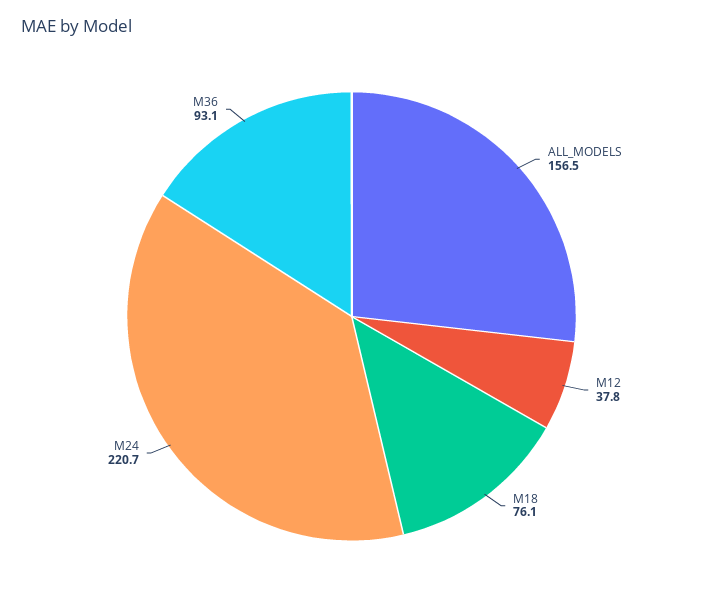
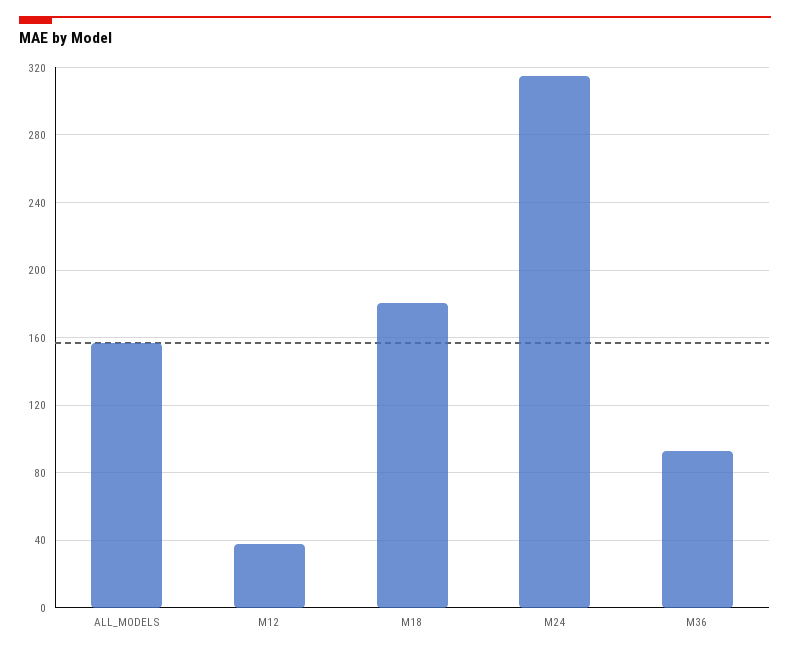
M18: 76.1 -> 180
M24: 220.7 -> 315

